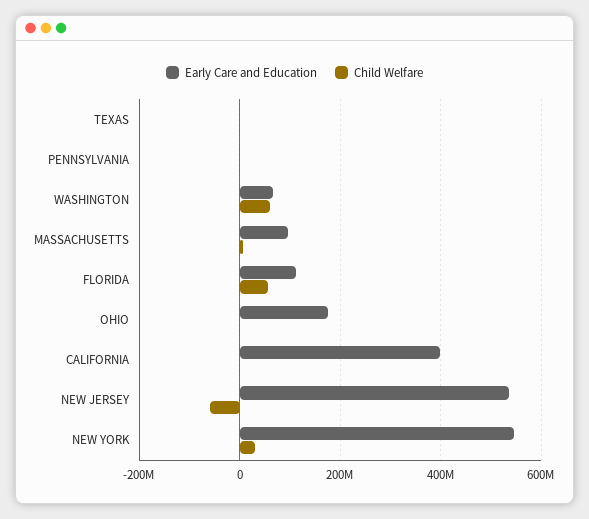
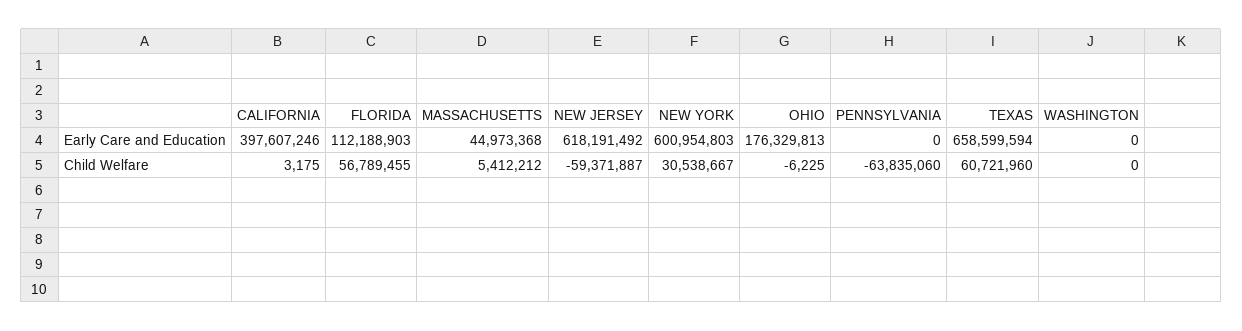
Early Care and Education, TEXAS: 0 -> 658599594
Child Welfare, TEXAS: 0 -> 60721960
Child Welfare, PENNSYLVANIA: 0 -> -63835060
Early Care and Education, WASHINGTON: 60000000 -> 0
Child Welfare, WASHINGTON: 60000000 -> 0
Early Care and Education, MASSACHUSETTS: 100000000 -> 44973368
Early Care and Education, NEW JERSEY: 540000000 -> 618191492
Early Care and Education, NEW YORK: 540000000 -> 600954803

